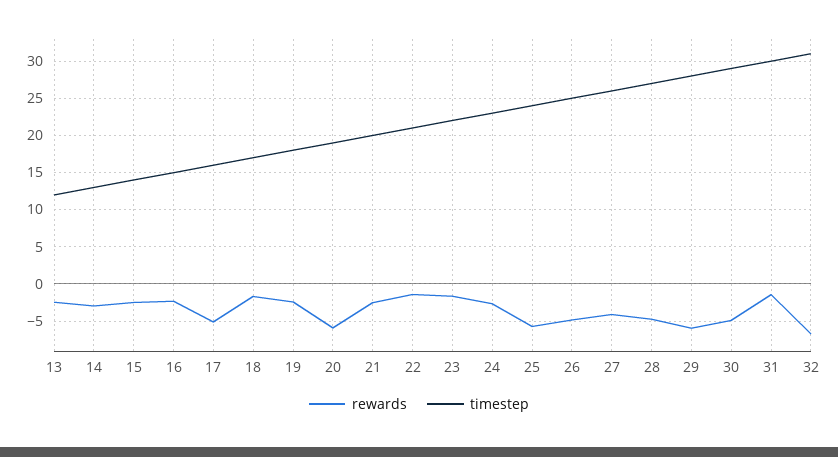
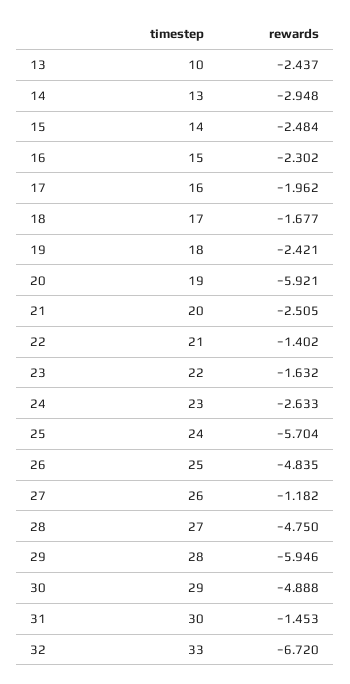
timestep, 13: 12 -> 10
rewards, 17: -5 -> -1.962
rewards, 27: -4 -> -1.182
timestep, 32: 31 -> 33

